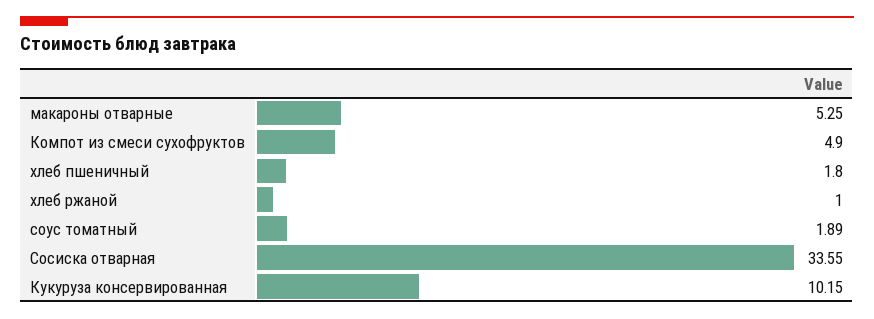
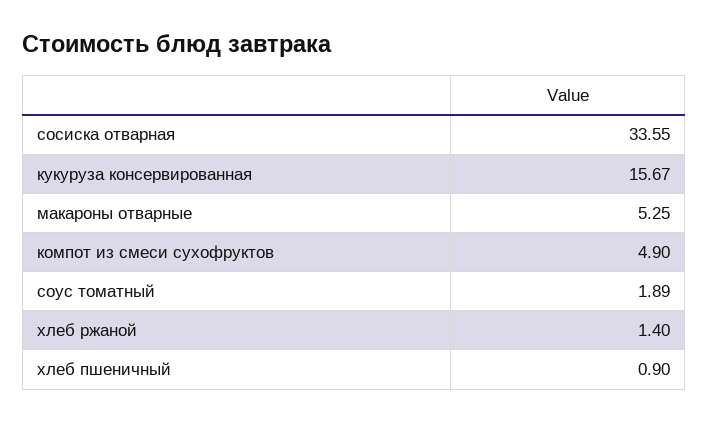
хлеб пшеничный: 1.8 -> 0.9
хлеб ржаной: 1 -> 1.4
Кукуруза консервированная: 10.15 -> 15.67

